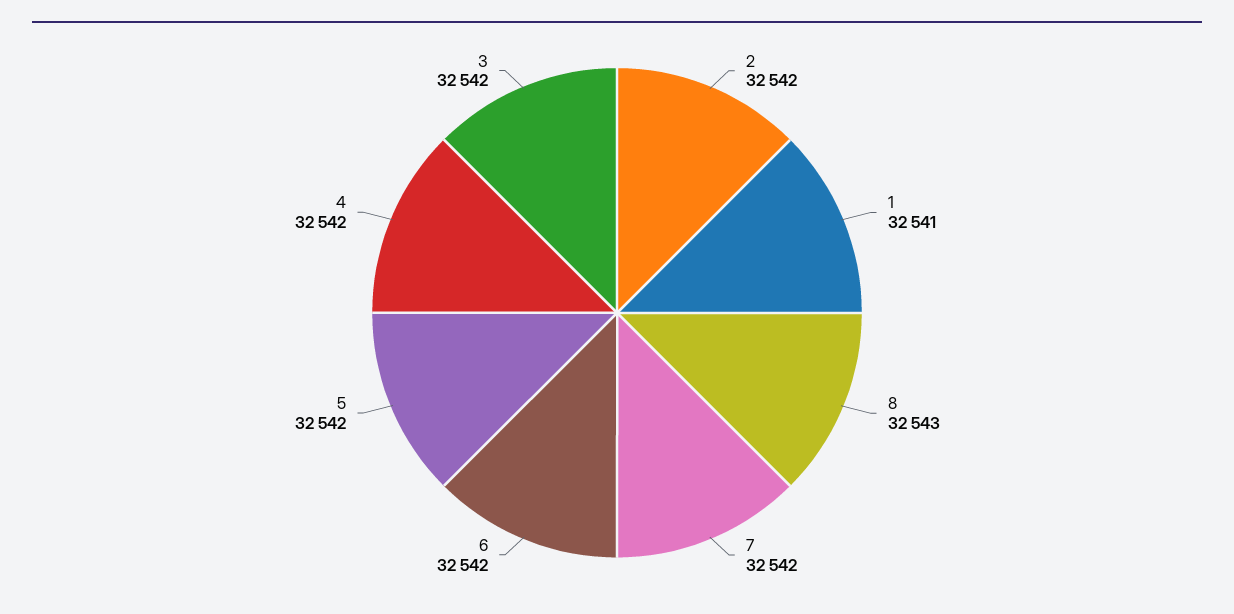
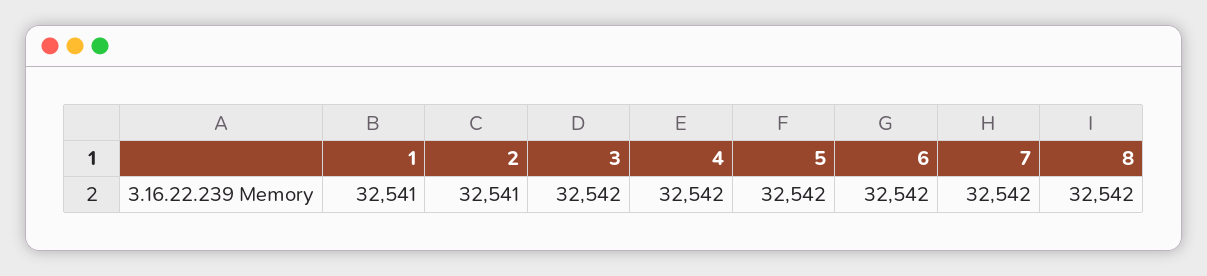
2: 32542 -> 32541
8: 32543 -> 32542

